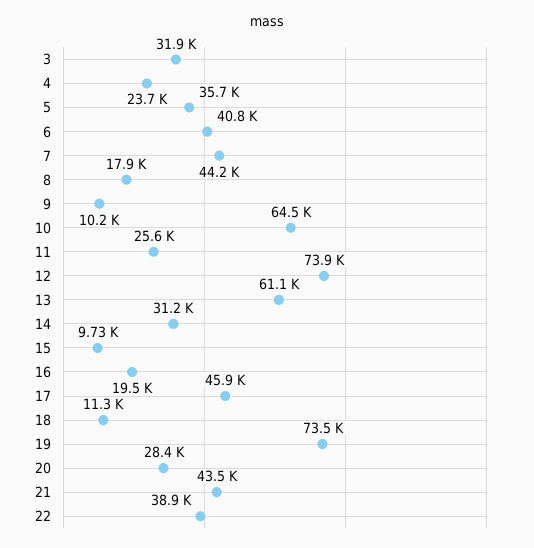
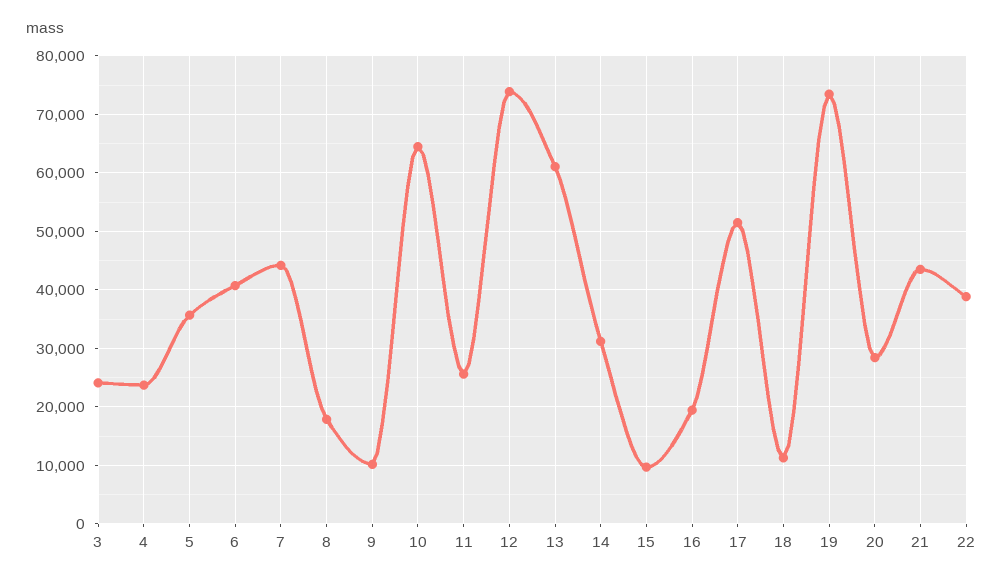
3: 31900 -> 24000
17: 45900 -> 52000

